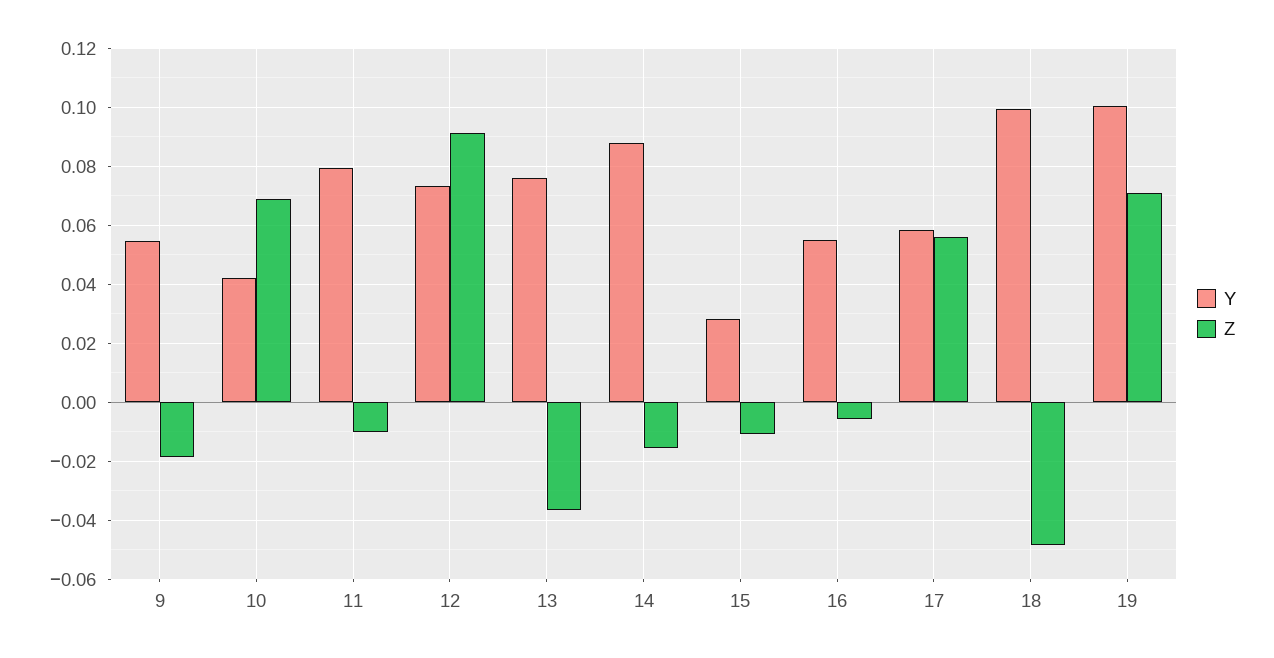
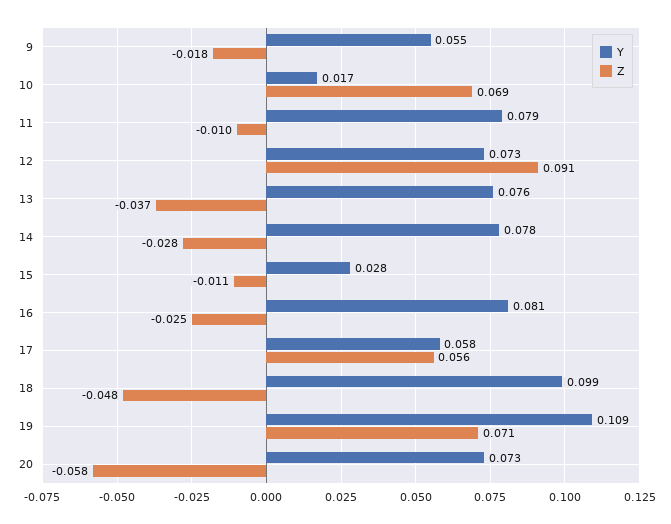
Y, 10: 0.0425 -> 0.017
Y, 14: 0.0875 -> 0.078
Z, 14: -0.015 -> -0.028
Y, 16: 0.055 -> 0.081
Z, 16: -0.005 -> -0.025
Y, 19: 0.1 -> 0.109
Y, 20: none -> 0.073
Z, 20: none -> -0.058

